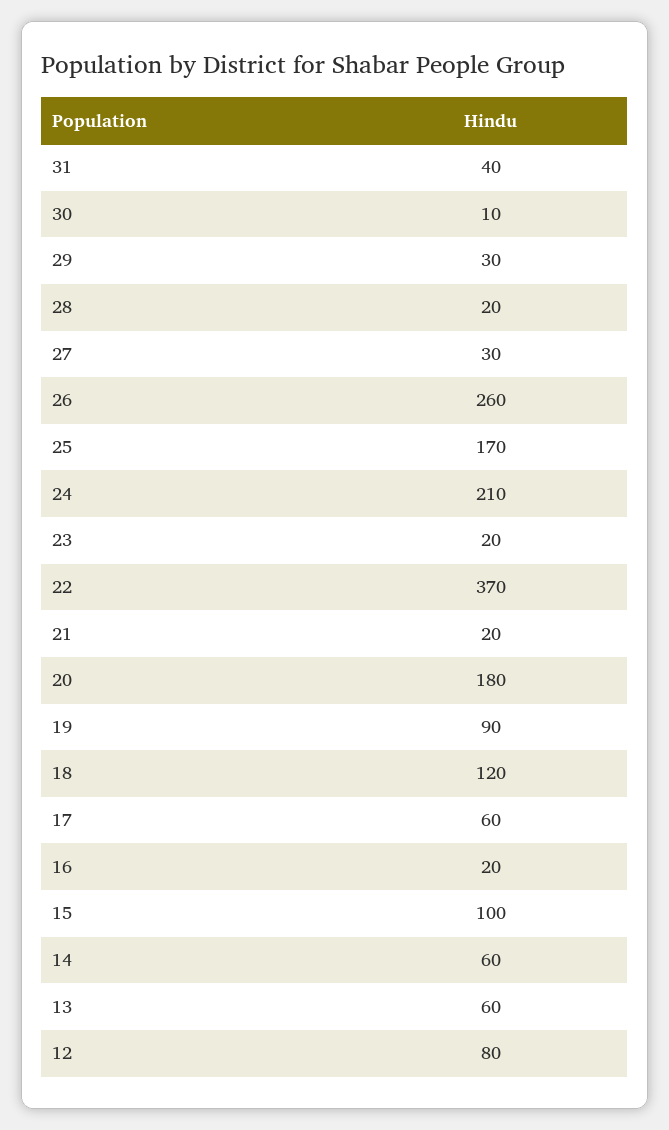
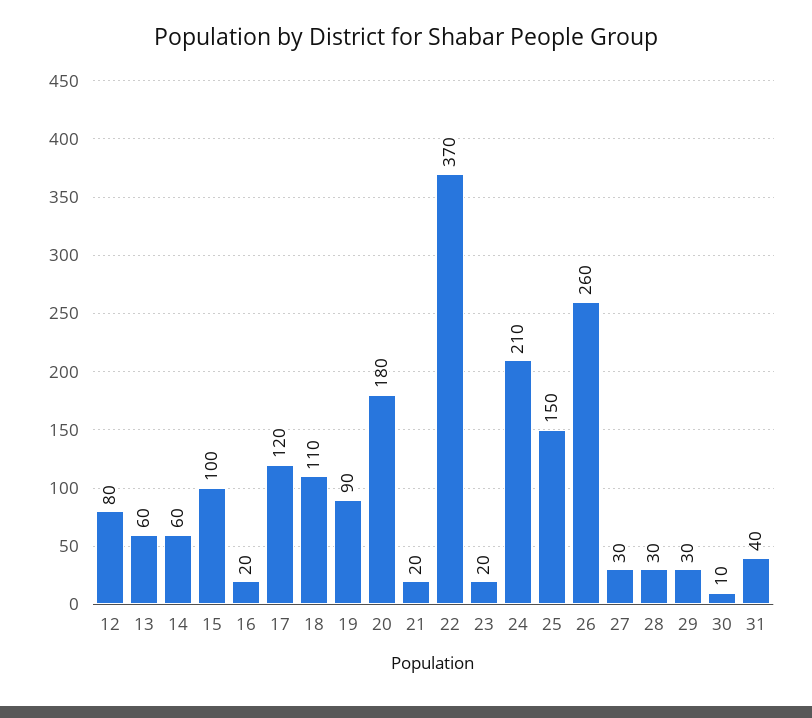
28: 20 -> 30
25: 170 -> 150
18: 120 -> 110
17: 60 -> 120

